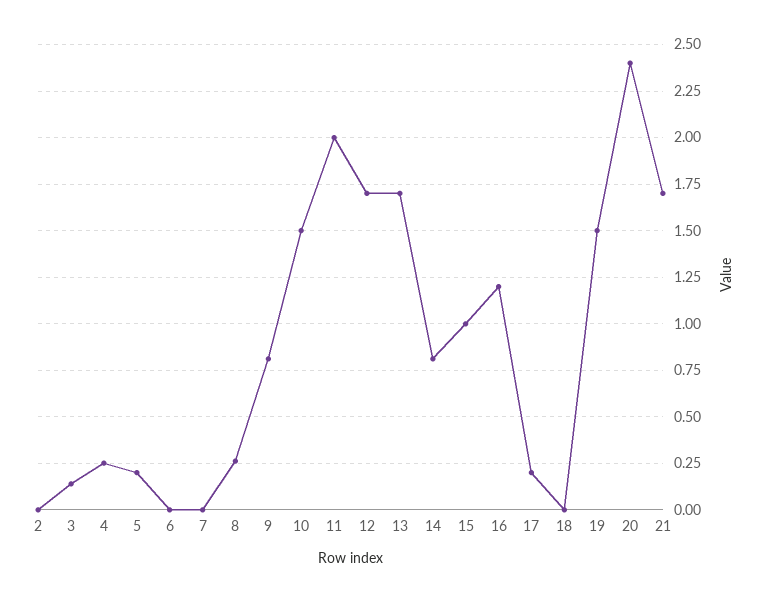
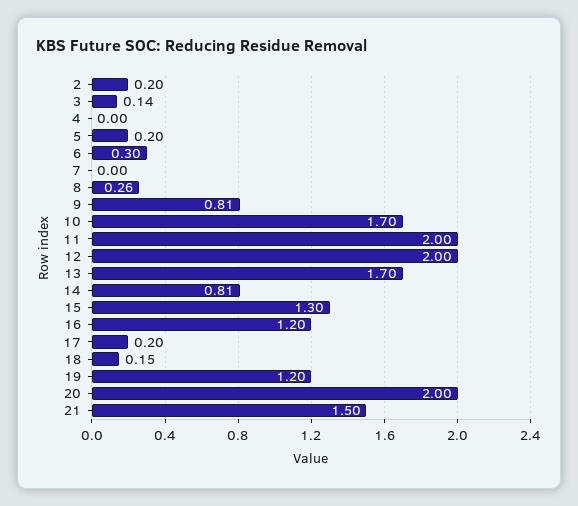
2: 0 -> 0.2
4: 0.25 -> 0
6: 0 -> 0.3
10: 1.5 -> 1.7
12: 1.7 -> 2
15: 1 -> 1.3
18: 0 -> 0.15
19: 1.5 -> 1.2
20: 2.4 -> 2
21: 1.7 -> 1.5

